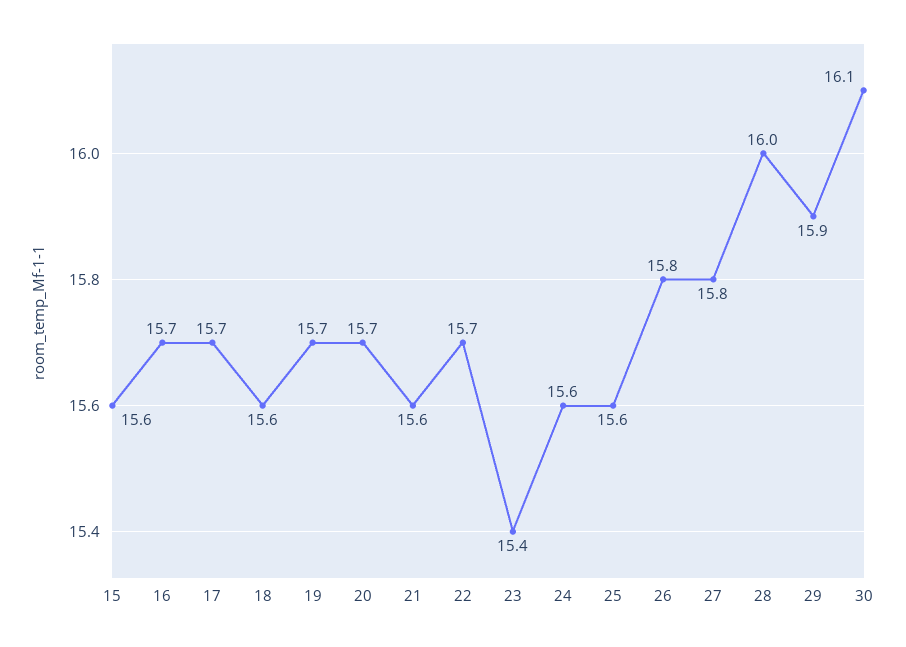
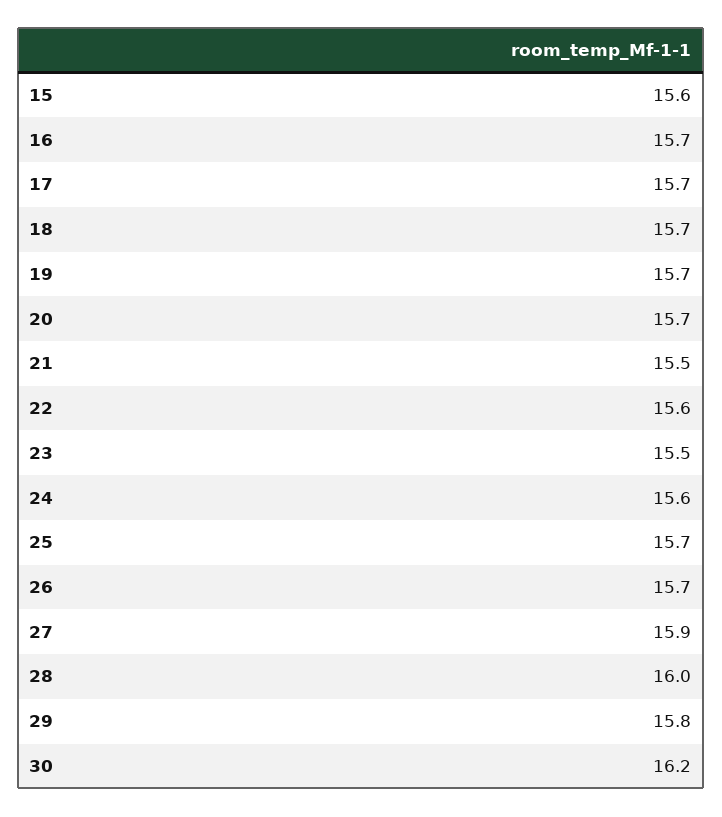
18: 15.6 -> 15.7
21: 15.6 -> 15.5
22: 15.7 -> 15.6
23: 15.4 -> 15.5
25: 15.6 -> 15.7
26: 15.8 -> 15.7
27: 15.8 -> 15.9
29: 15.9 -> 15.8
30: 16.1 -> 16.2

